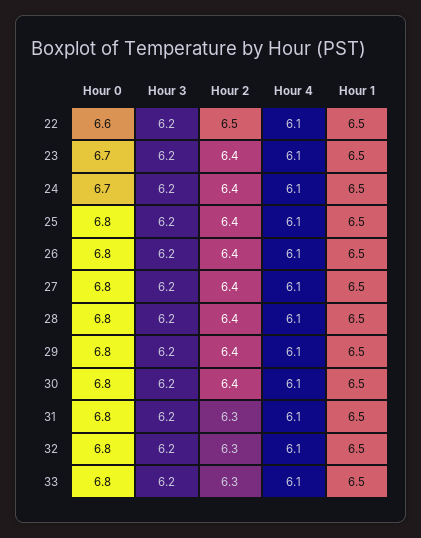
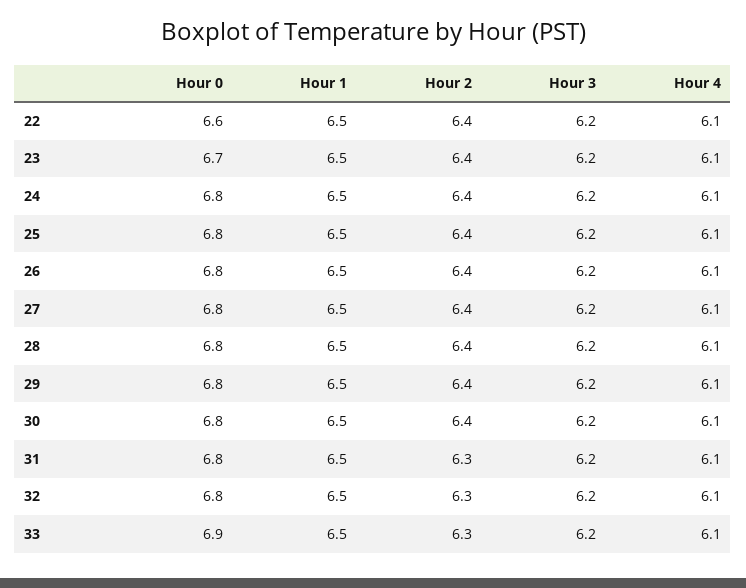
Hour 2, 22: 6.5 -> 6.4
Hour 0, 24: 6.7 -> 6.8
Hour 0, 33: 6.8 -> 6.9

